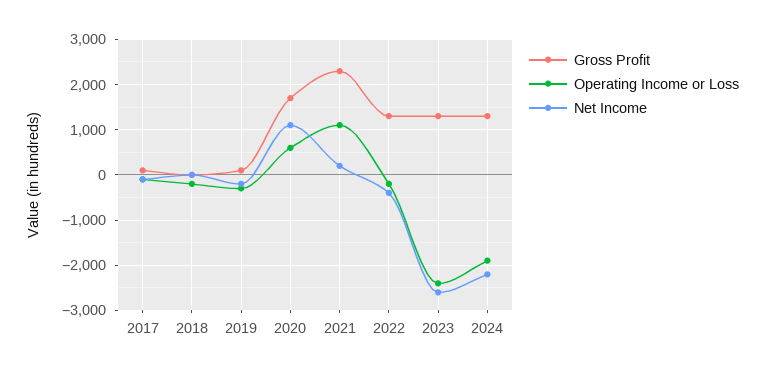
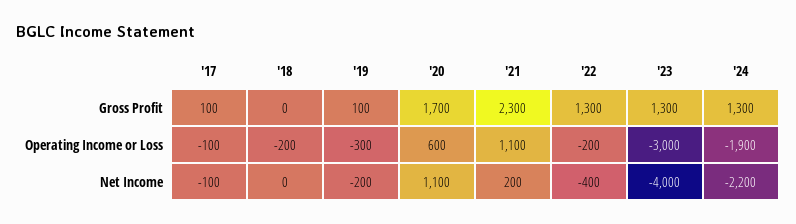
Operating Income or Loss, 2023: -2400 -> -3000
Net Income, 2023: -2600 -> -4000

